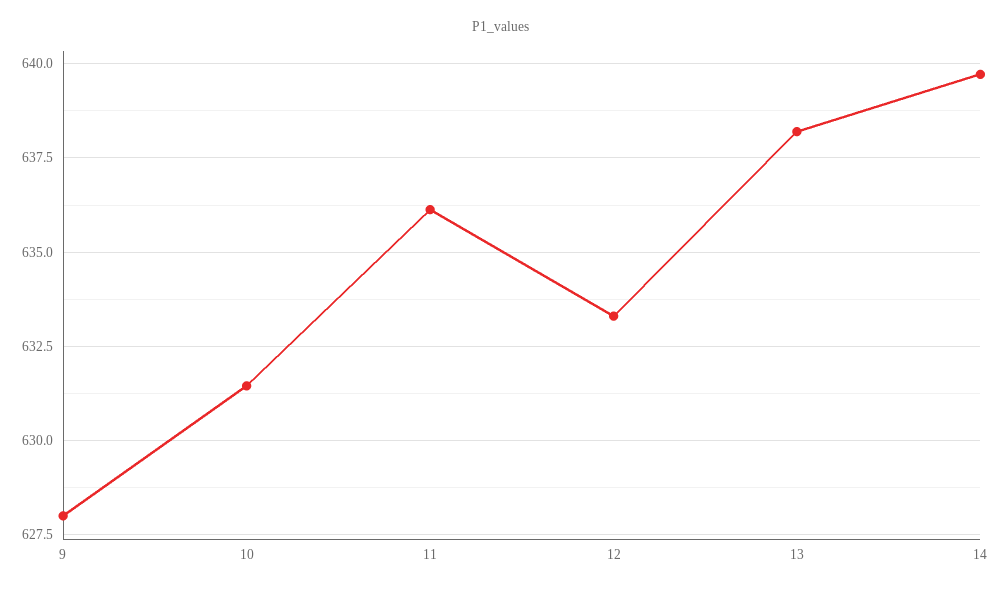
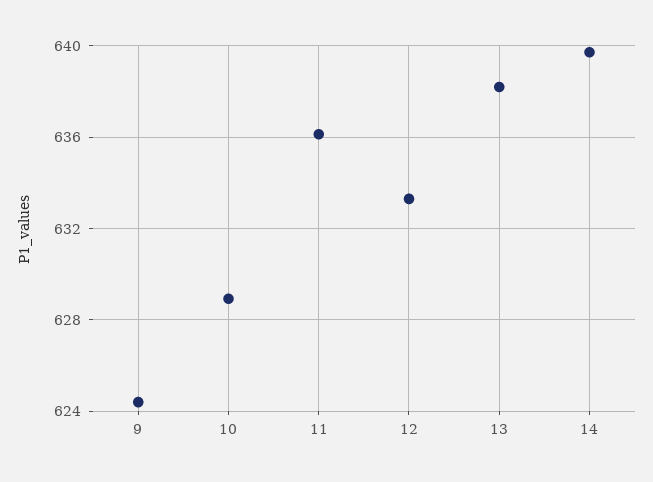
9: 628 -> 624.5
10: 631.5 -> 629

